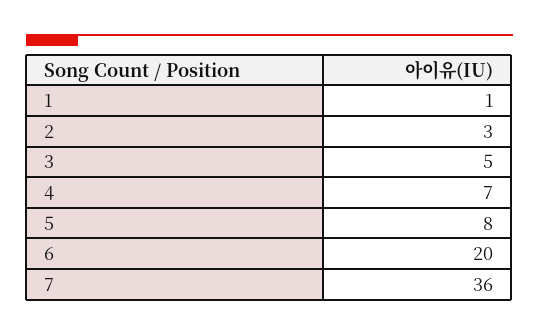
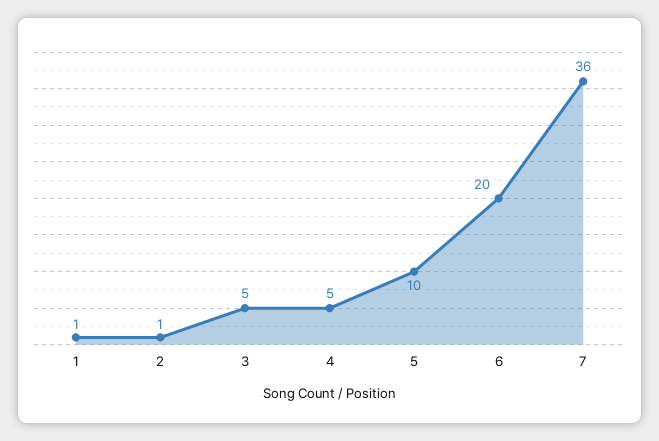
2: 3 -> 1
4: 7 -> 5
5: 8 -> 10

